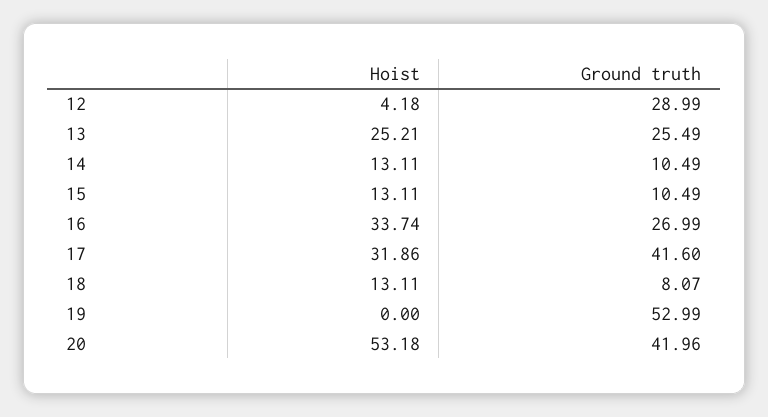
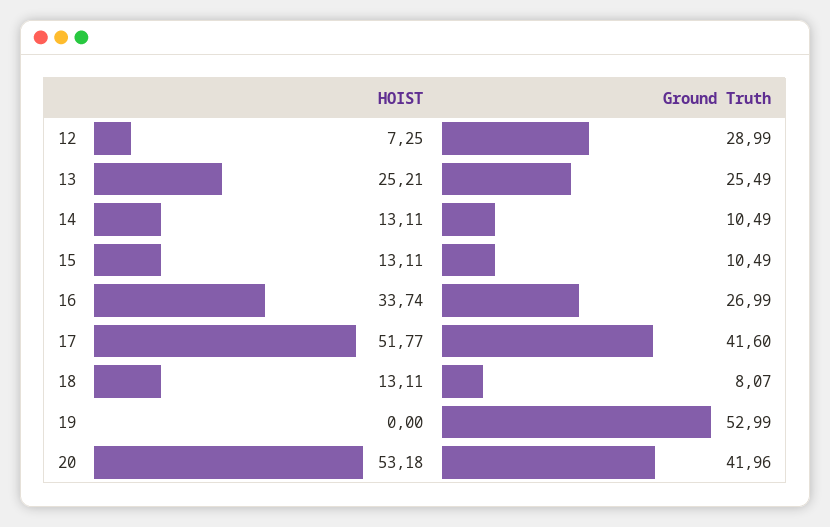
Hoist, 12: 4.18 -> 7.25
Hoist, 17: 31.86 -> 51.77

